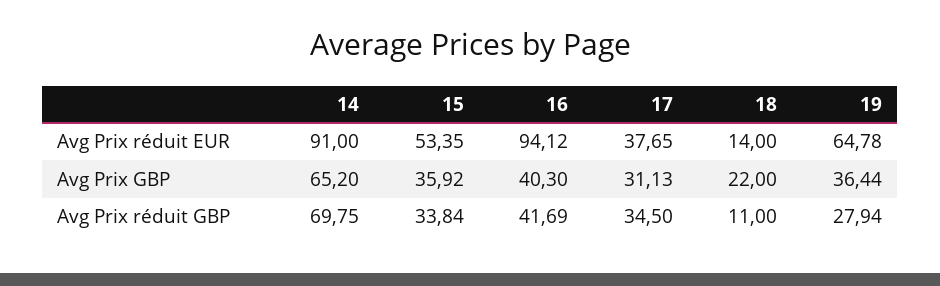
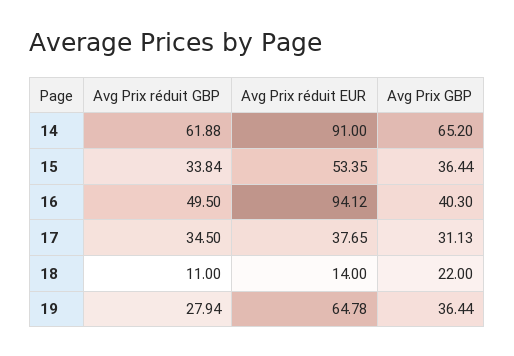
15, Avg Prix GBP: 35.92 -> 36.44
14, Avg Prix réduit GBP: 69.75 -> 61.88
16, Avg Prix réduit GBP: 41.69 -> 49.5

